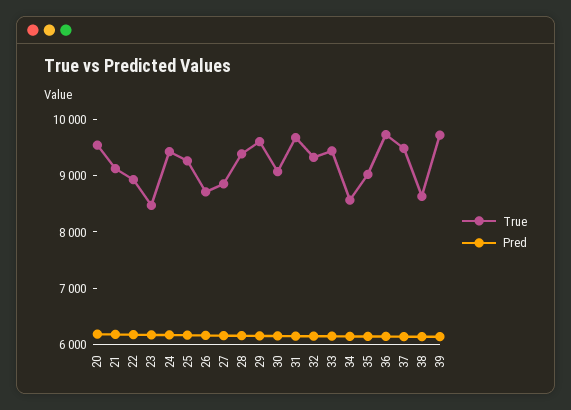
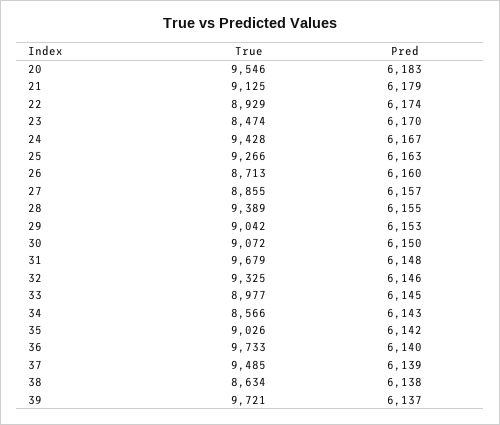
True, 29: 9600 -> 9042
True, 33: 9400 -> 8977

